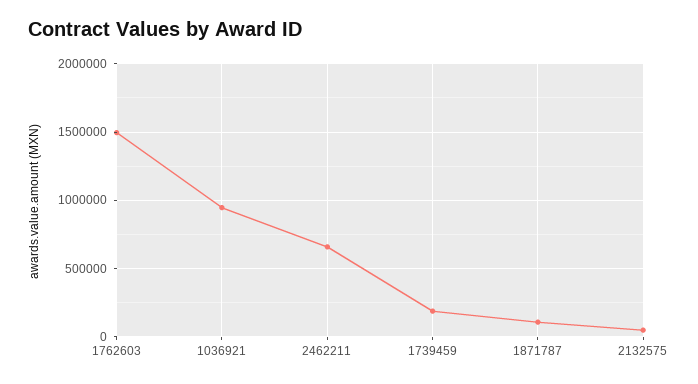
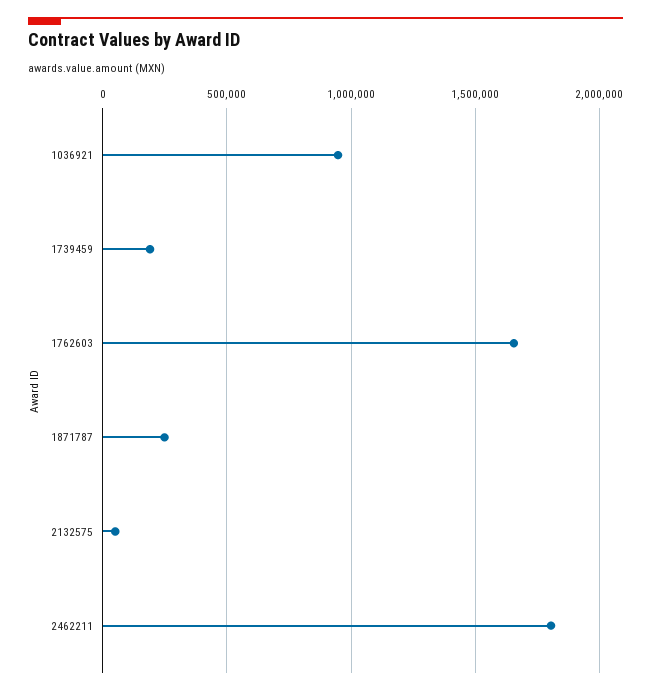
1762603: 1500000 -> 1650000
2462211: 650000 -> 1800000
1871787: 100000 -> 250000

